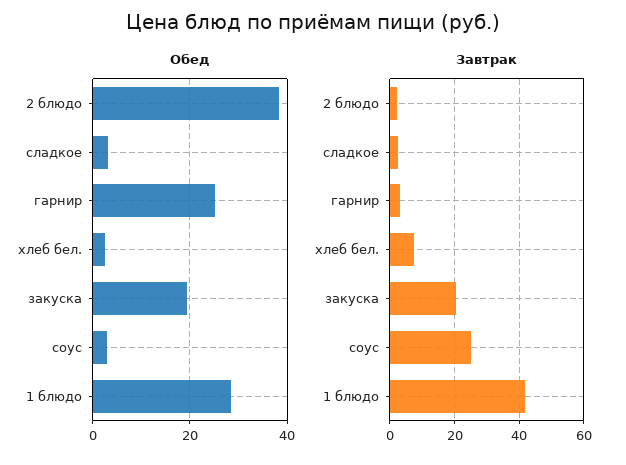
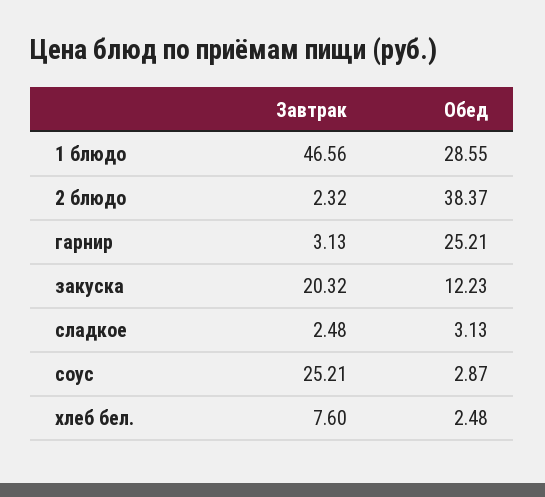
Обед, закуска: 20 -> 12.23
Завтрак, 1 блюдо: 42 -> 46.56

